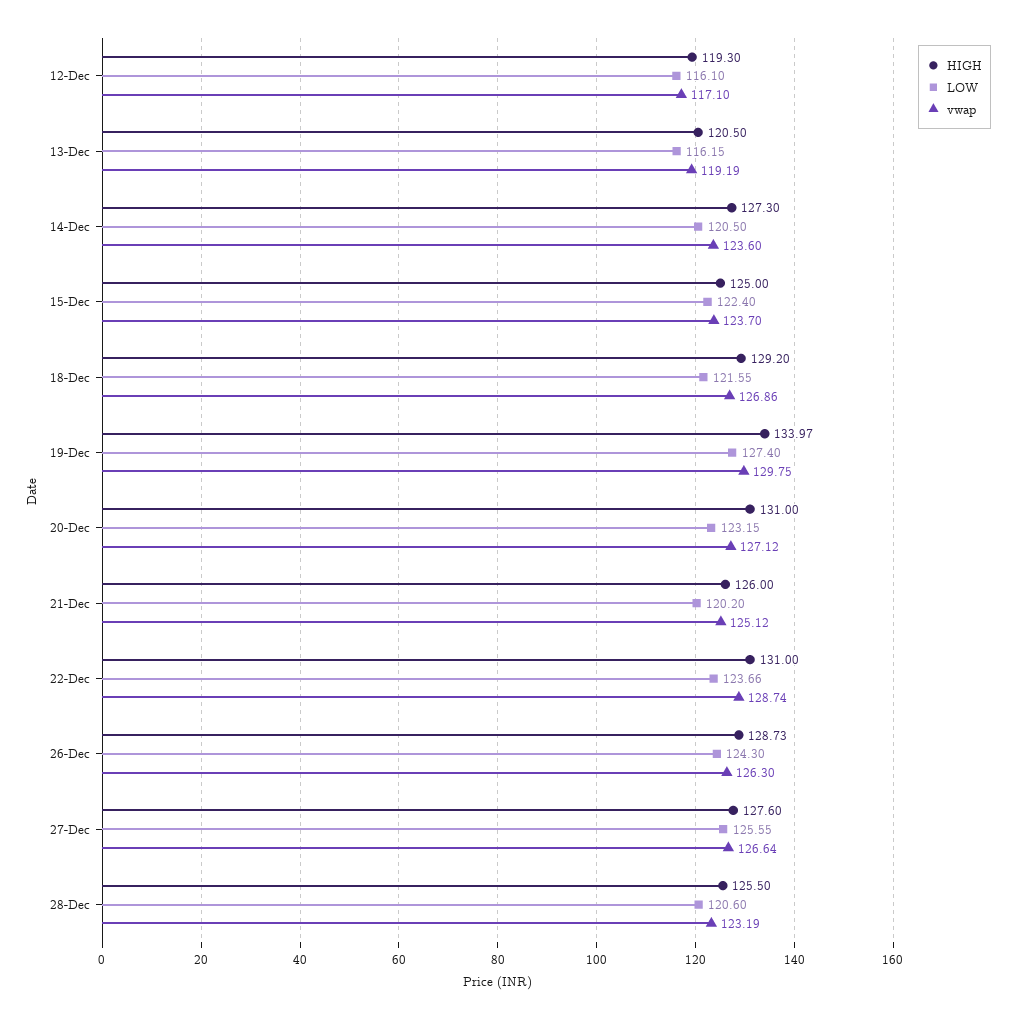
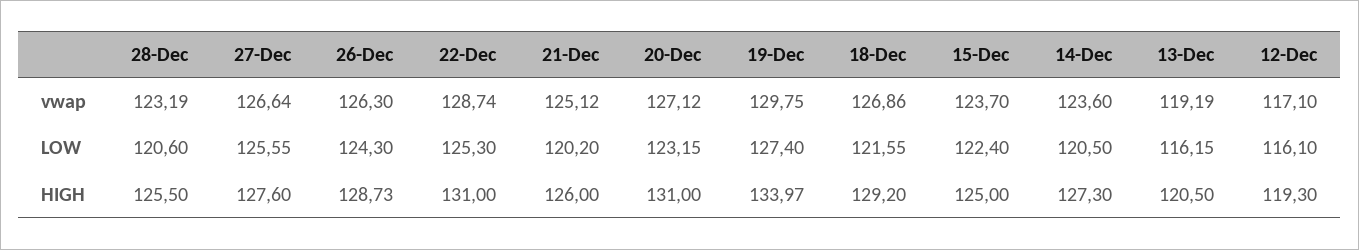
LOW, 22-Dec: 123.66 -> 125.3

